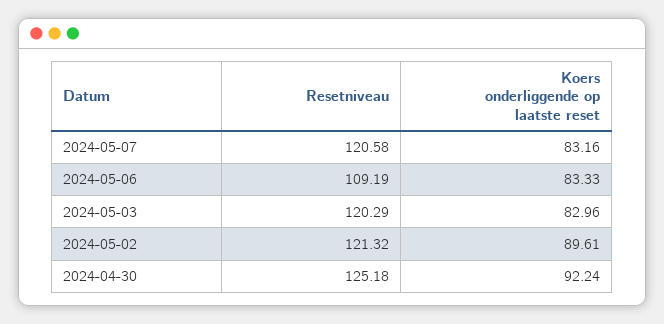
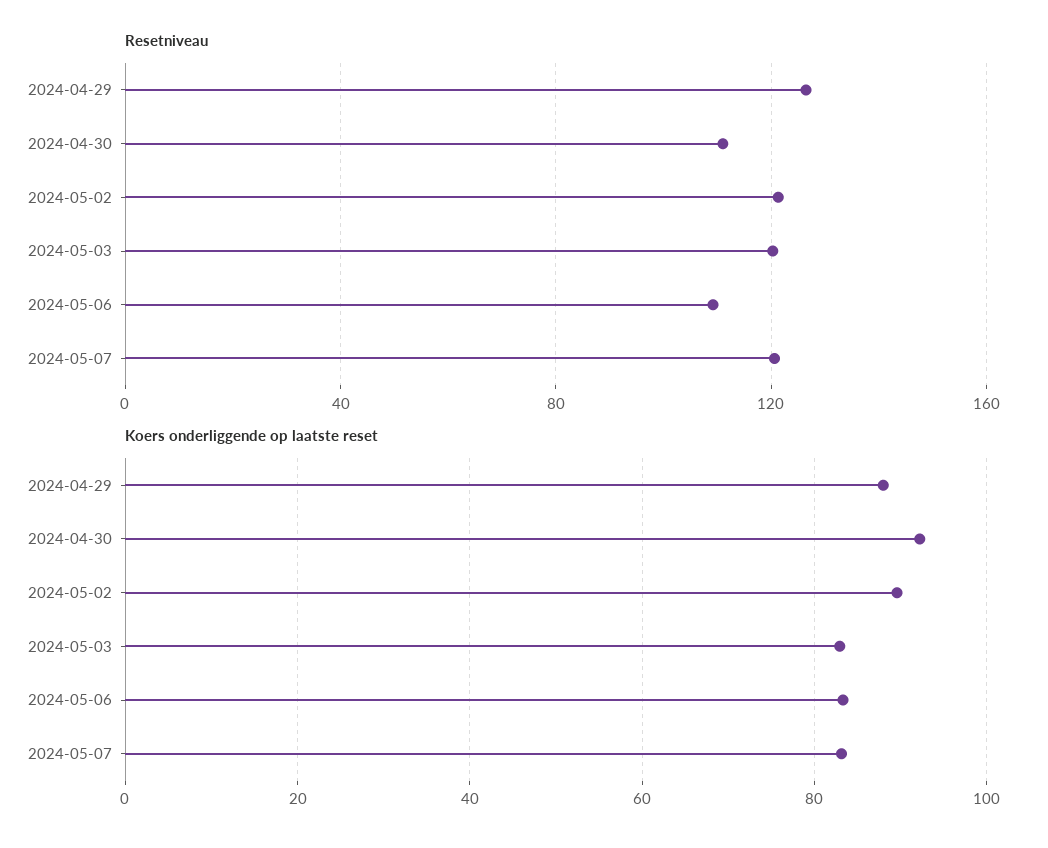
Resetniveau, 2024-04-30: 125.18 -> 110
Resetniveau, 2024-04-29: none -> 125
Koers onderliggende op laatste reset, 2024-04-29: none -> 88

